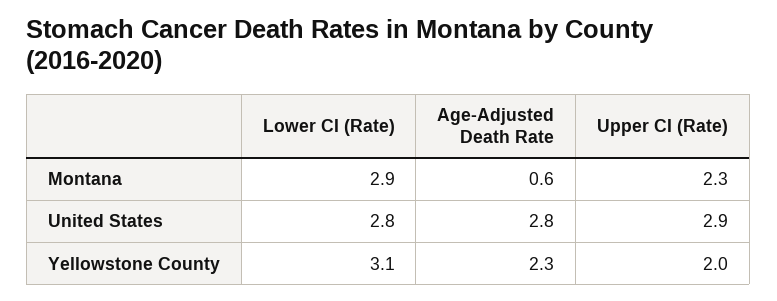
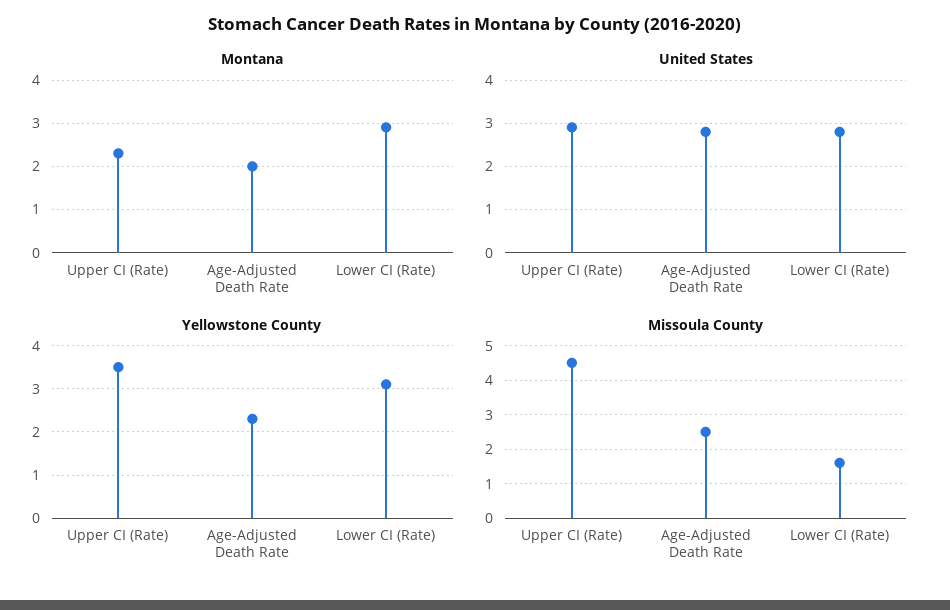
Montana, Age-Adjusted Death Rate: 0.6 -> 2
Yellowstone County, Upper CI (Rate): 2 -> 3.5
Missoula County, Upper CI (Rate): none -> 4.5
Missoula County, Age-Adjusted Death Rate: none -> 2.5
Missoula County, Lower CI (Rate): none -> 1.5

